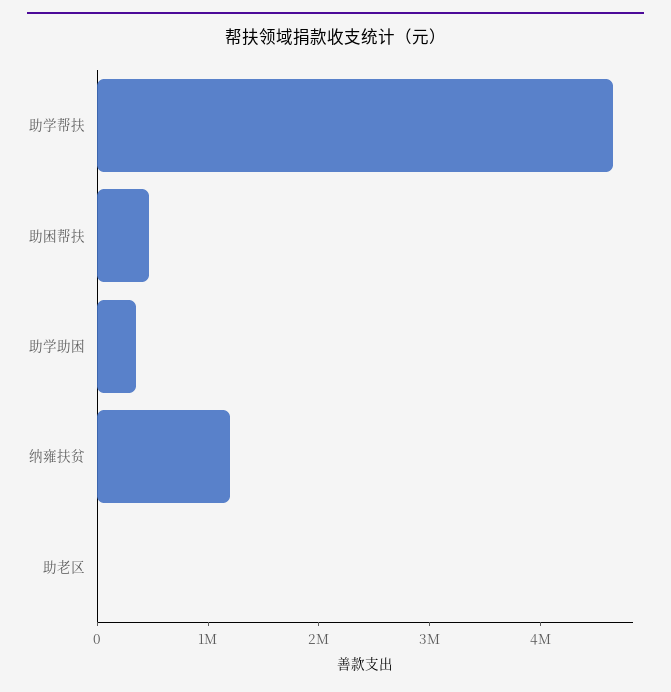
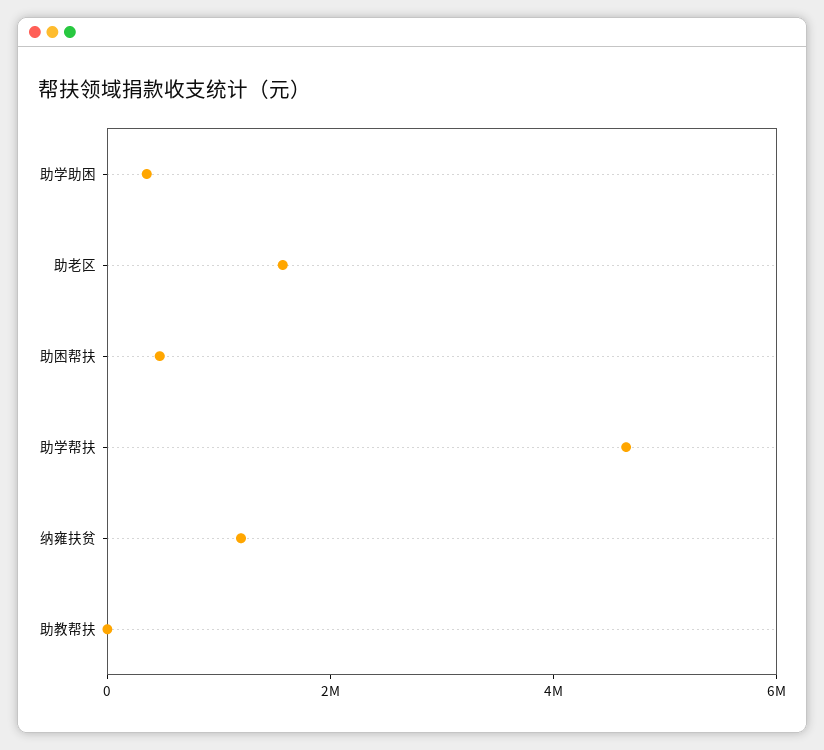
助老区: 0 -> 1500000
助教帮扶: none -> 0

